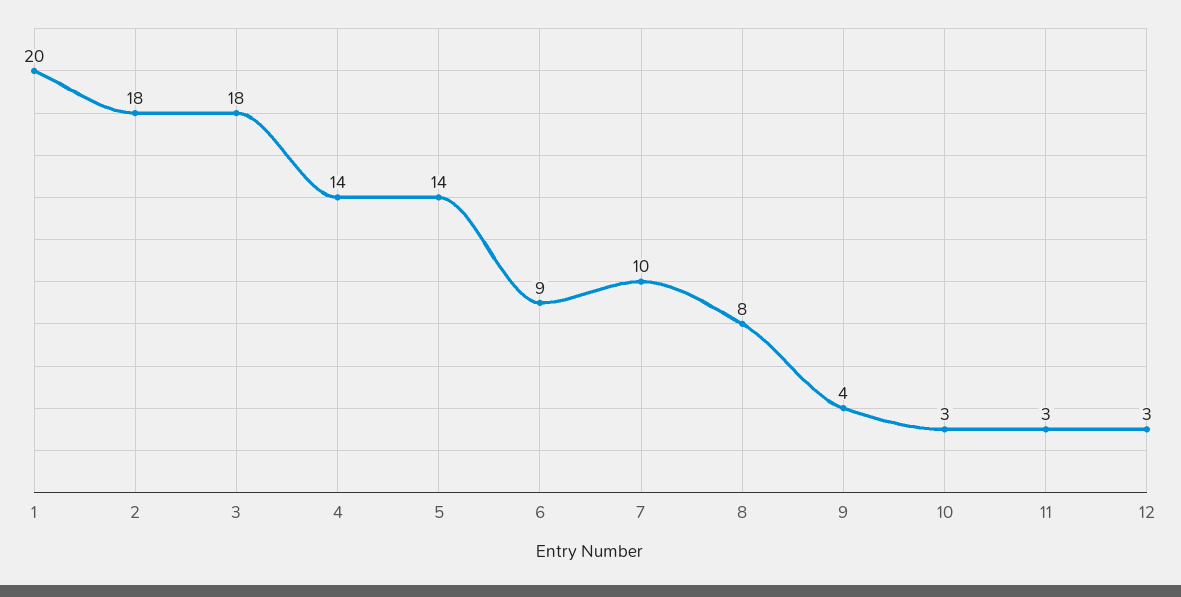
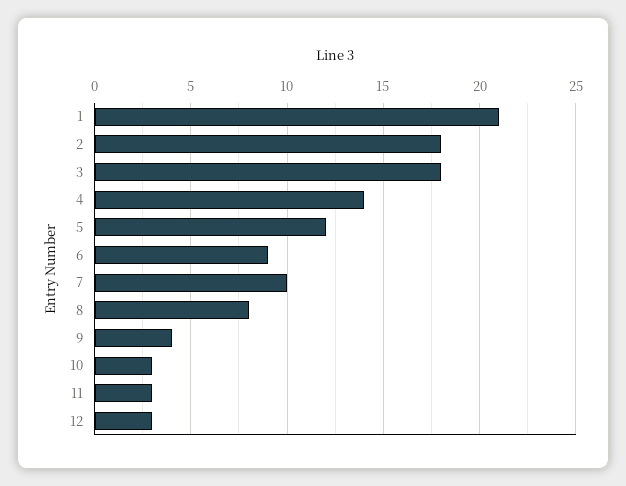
1: 20 -> 21
5: 14 -> 12

